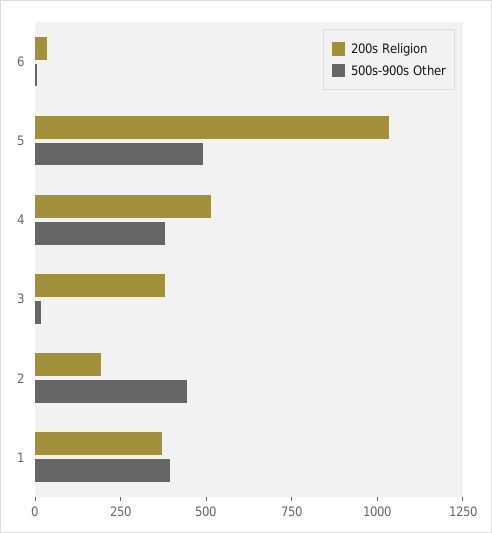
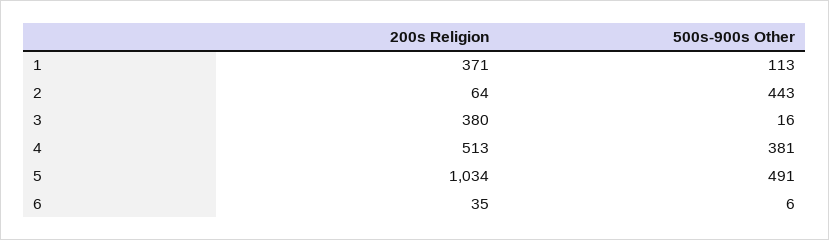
200s Religion, 2: 200 -> 64
500s-900s Other, 1: 400 -> 113

